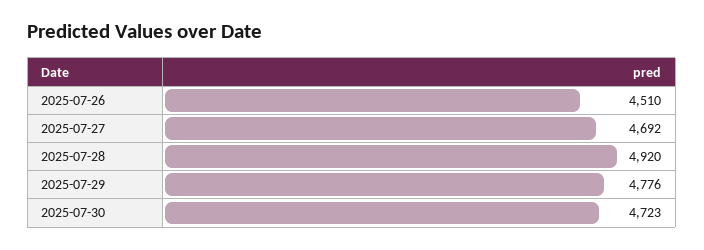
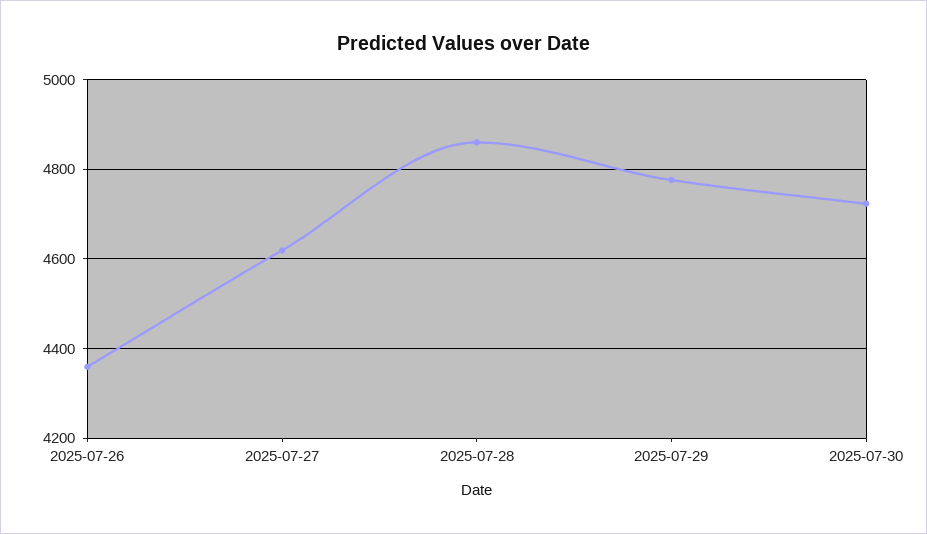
2025-07-26: 4510 -> 4360
2025-07-27: 4692 -> 4620
2025-07-28: 4920 -> 4860

